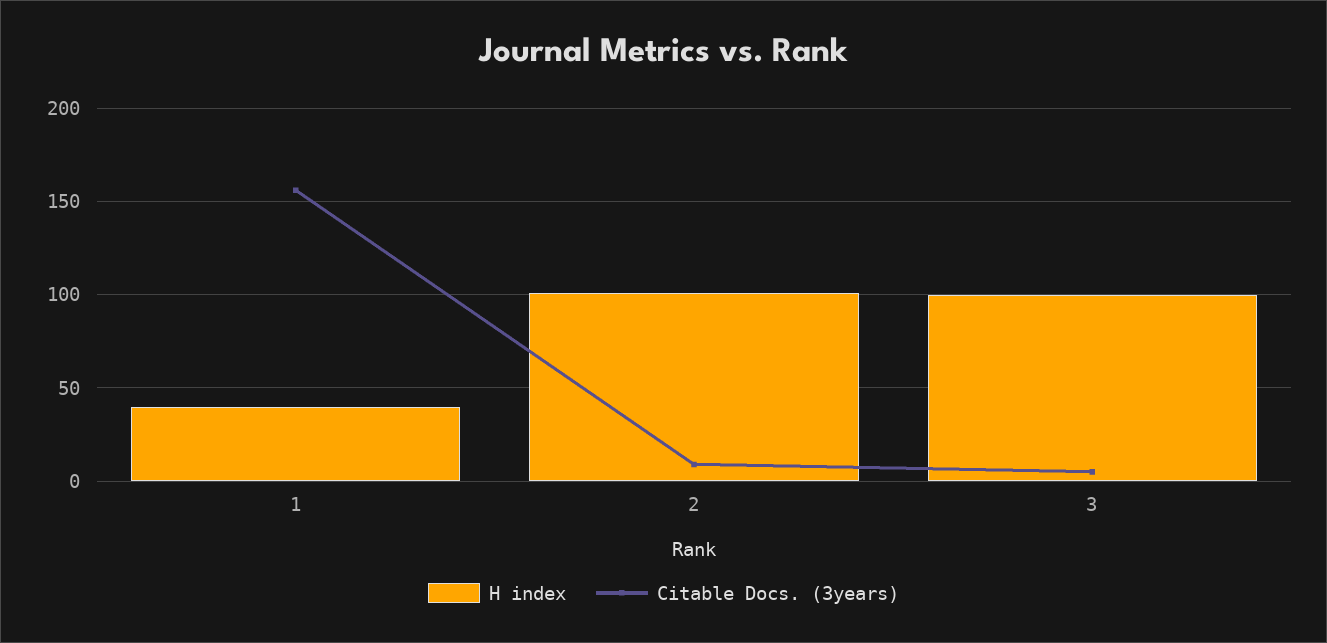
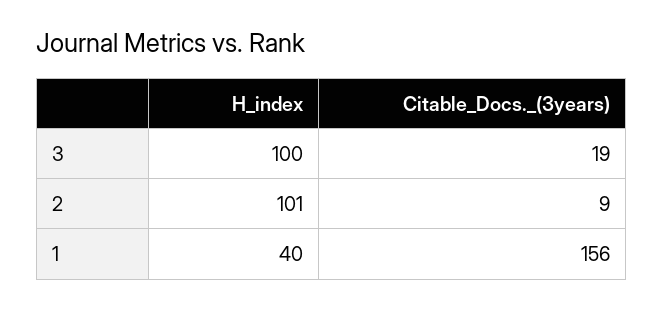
Citable Docs. (3years), 3: 5 -> 19

